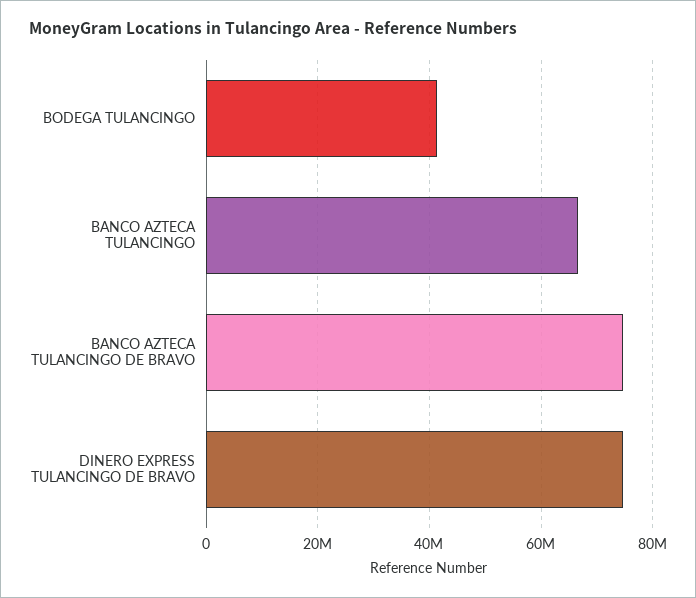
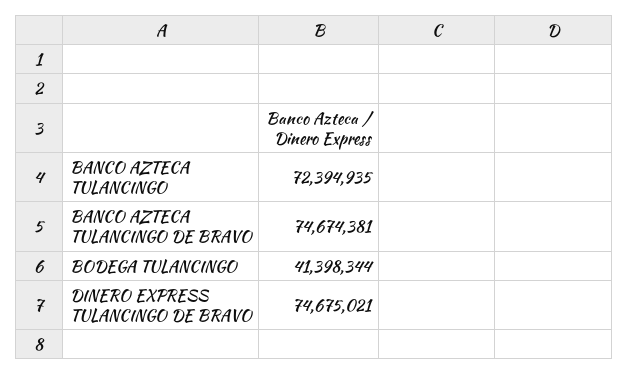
BANCO AZTECA TULANCINGO: 66000000 -> 72394935

